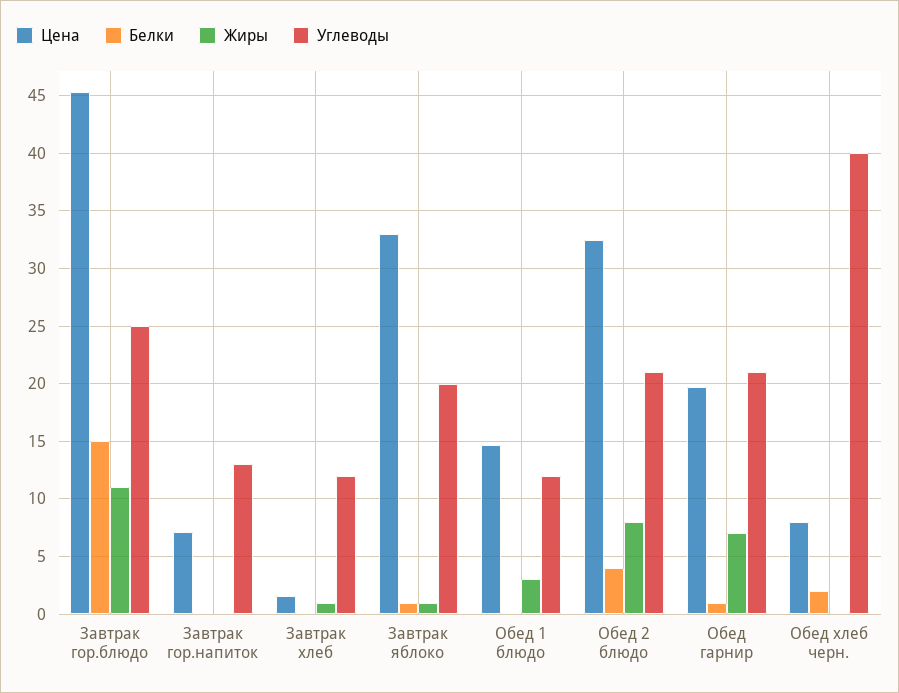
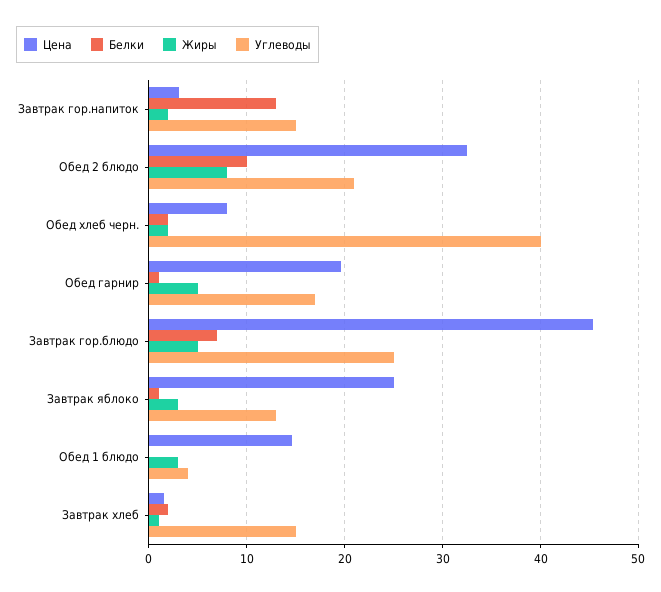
Белки, Завтрак гор.блюдо: 15 -> 7
Жиры, Завтрак гор.блюдо: 11 -> 5
Цена, Завтрак гор.напиток: 7 -> 3
Белки, Завтрак гор.напиток: 0 -> 13
Жиры, Завтрак гор.напиток: 0 -> 2
Углеводы, Завтрак гор.напиток: 13 -> 15
Белки, Завтрак хлеб: 0 -> 2
Углеводы, Завтрак хлеб: 12 -> 15
Цена, Завтрак яблоко: 33 -> 25
Жиры, Завтрак яблоко: 1 -> 3
Углеводы, Завтрак яблоко: 20 -> 13
Углеводы, Обед 1 блюдо: 12 -> 4
Белки, Обед 2 блюдо: 4 -> 10
Жиры, Обед гарнир: 7 -> 5
Углеводы, Обед гарнир: 21 -> 17
Жиры, Обед хлеб черн.: 0 -> 2

